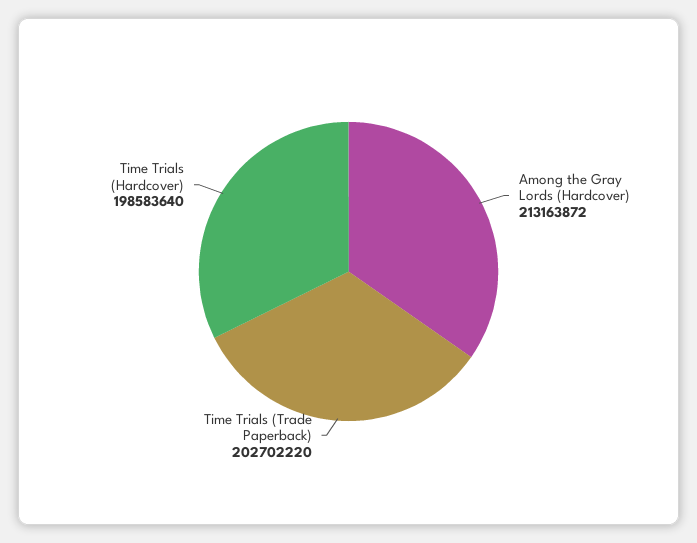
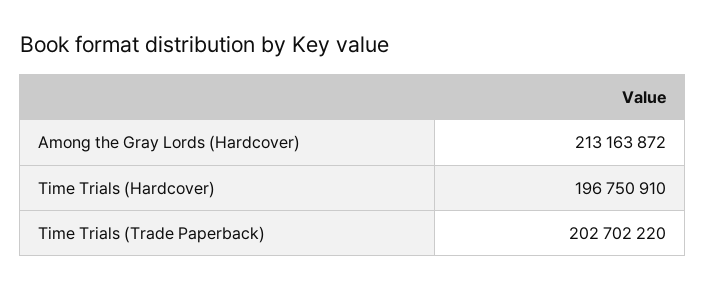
Time Trials (Hardcover): 198583640 -> 196750910

